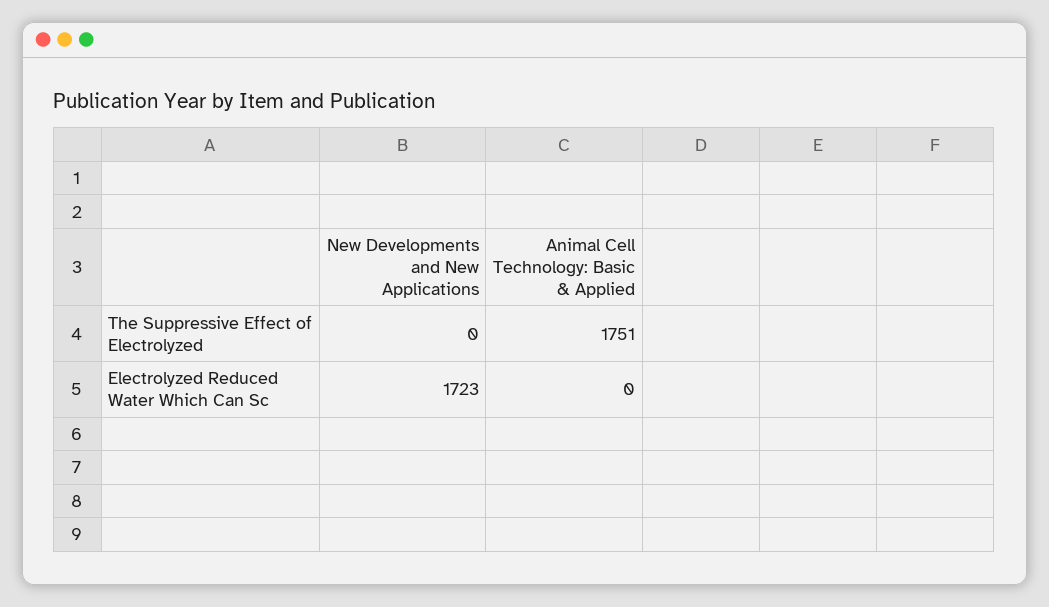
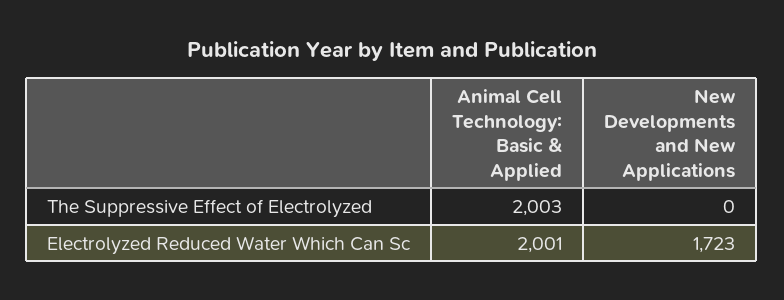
Animal Cell Technology: Basic & Applied, The Suppressive Effect of Electrolyzed: 1751 -> 2003
Animal Cell Technology: Basic & Applied, Electrolyzed Reduced Water Which Can Sc: 0 -> 2001

